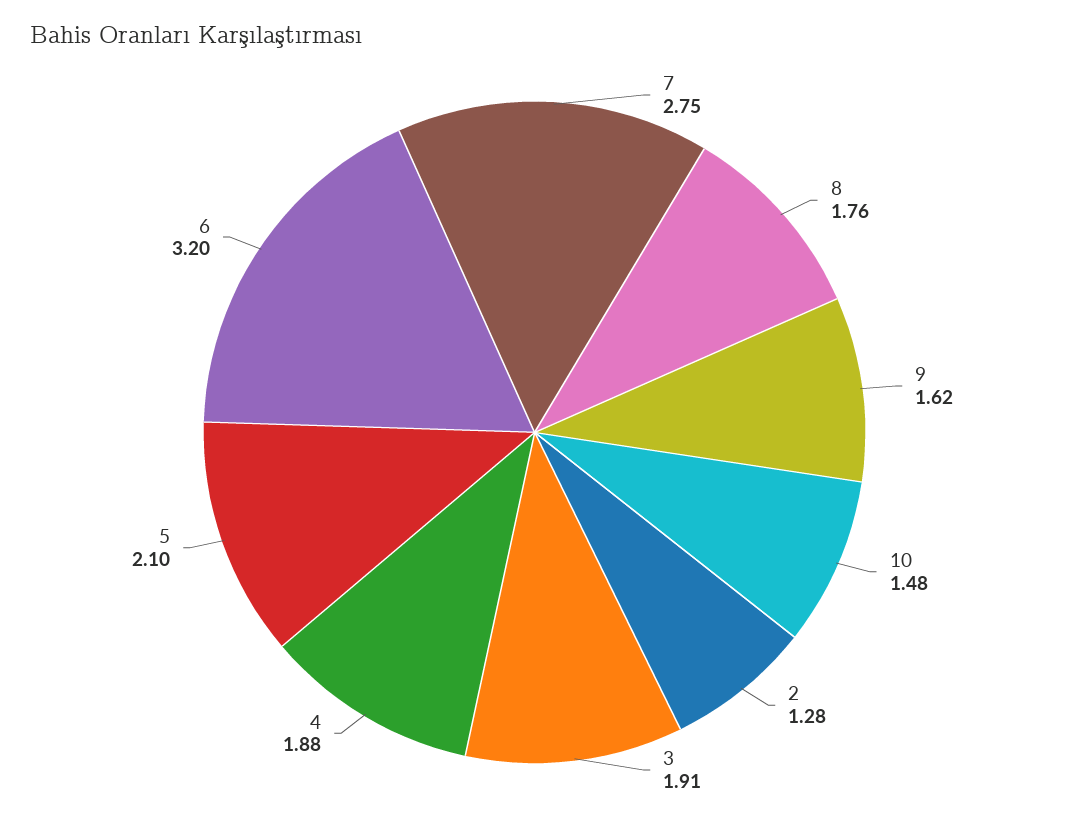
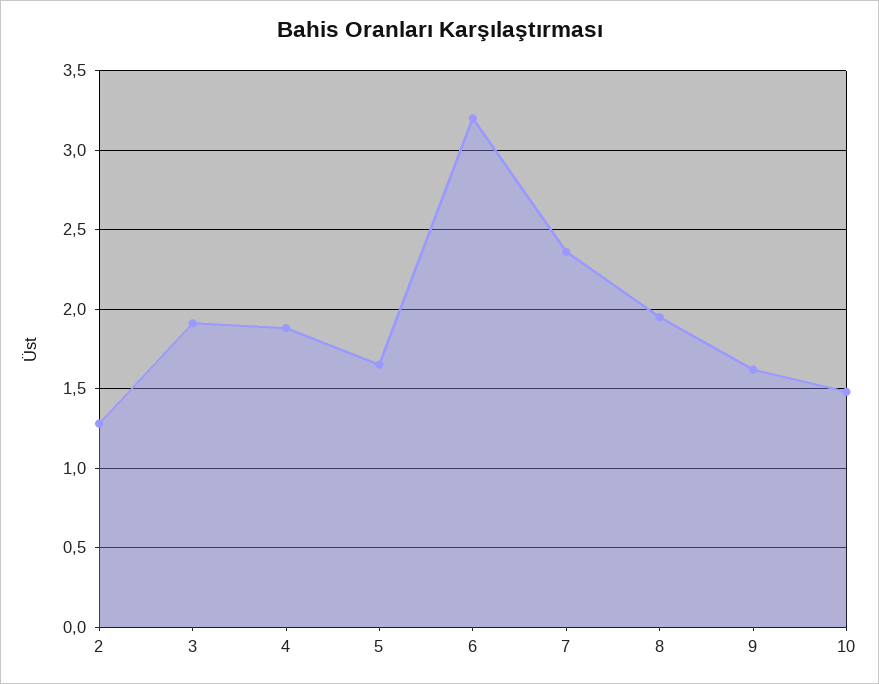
7: 2.75 -> 2.35
8: 1.76 -> 1.95
5: 2.1 -> 1.65

